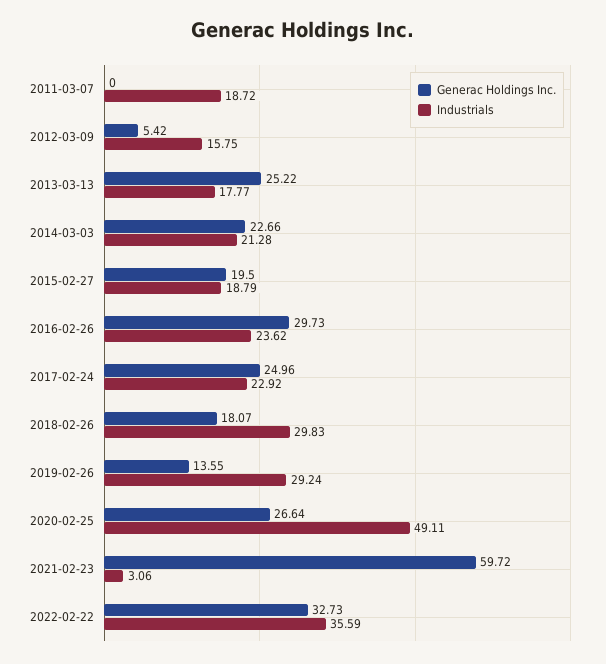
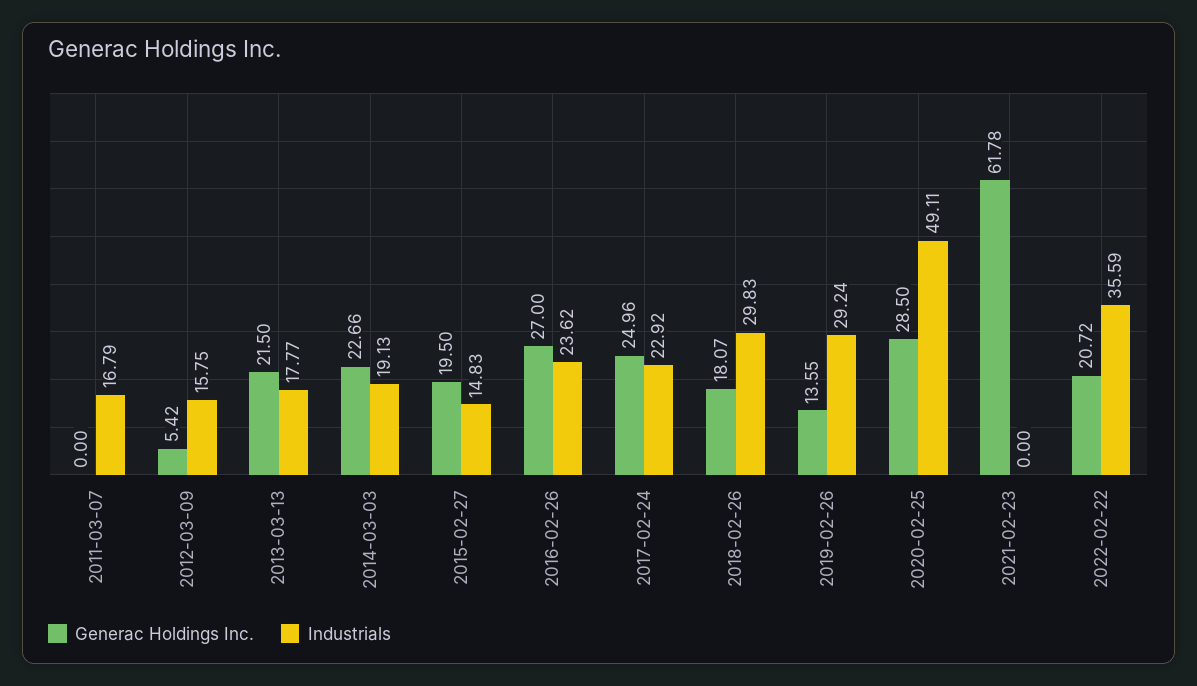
Industrials, 2011-03-07: 18.72 -> 16.79
Generac Holdings Inc., 2013-03-13: 25.22 -> 21.5
Industrials, 2014-03-03: 21.28 -> 19.13
Industrials, 2015-02-27: 18.79 -> 14.83
Generac Holdings Inc., 2016-02-26: 29.73 -> 27
Generac Holdings Inc., 2020-02-25: 26.64 -> 28.5
Generac Holdings Inc., 2021-02-23: 59.72 -> 61.78
Industrials, 2021-02-23: 3.06 -> 0
Generac Holdings Inc., 2022-02-22: 32.73 -> 20.72

